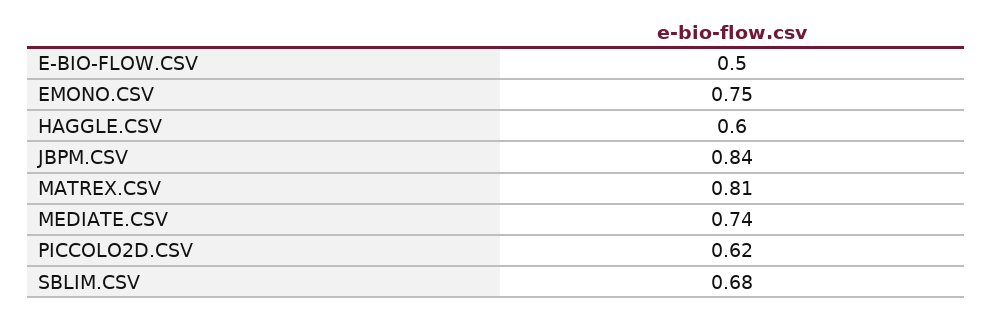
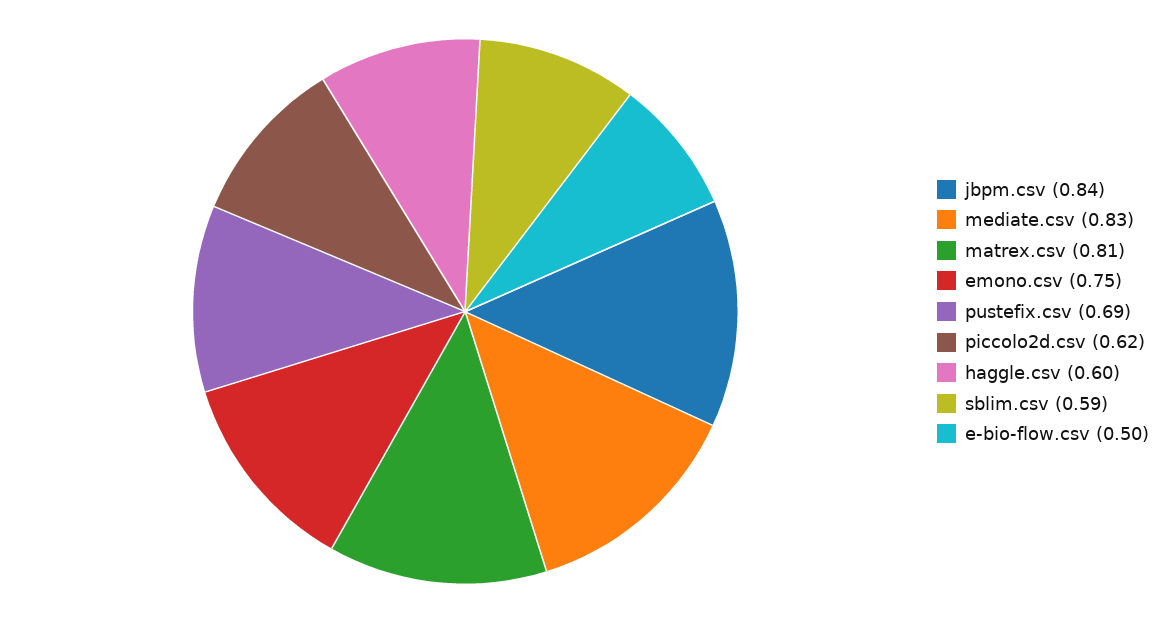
MEDIATE.CSV: 0.74 -> 0.83
SBLIM.CSV: 0.68 -> 0.59
pustefix.csv: none -> 0.69

